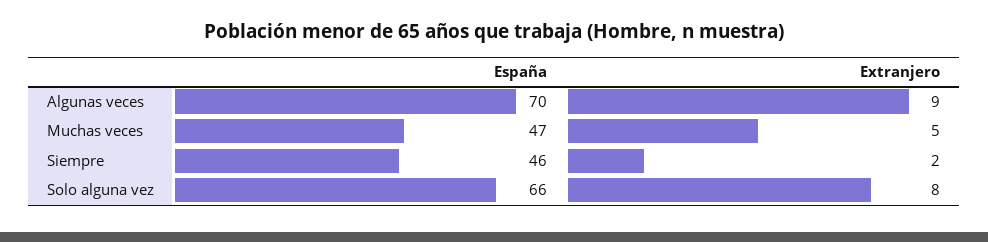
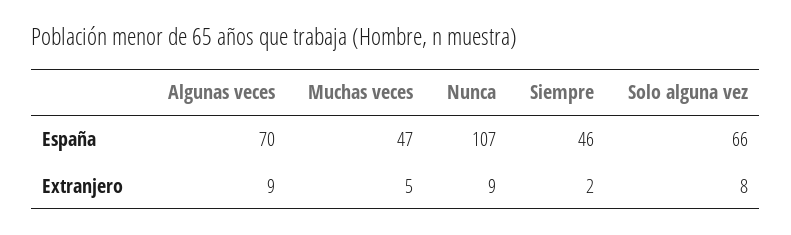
España, Nunca: none -> 107
Extranjero, Nunca: none -> 9

